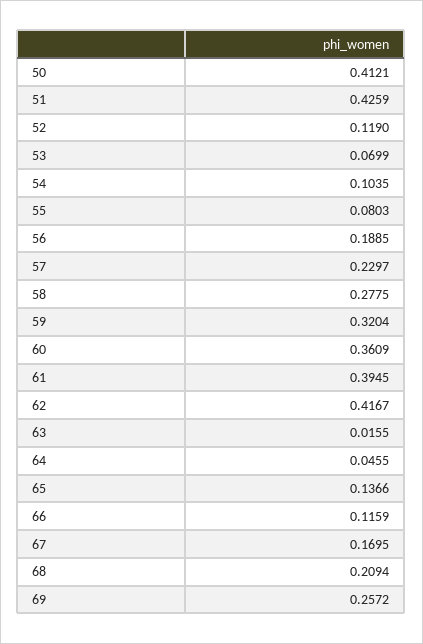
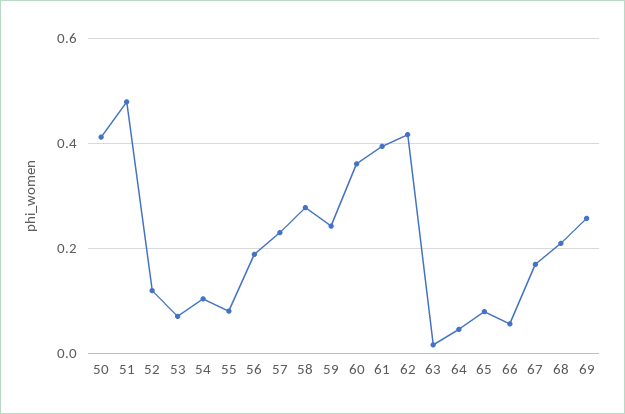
51: 0.4259 -> 0.48
59: 0.3204 -> 0.24
65: 0.1366 -> 0.08
66: 0.1159 -> 0.06

